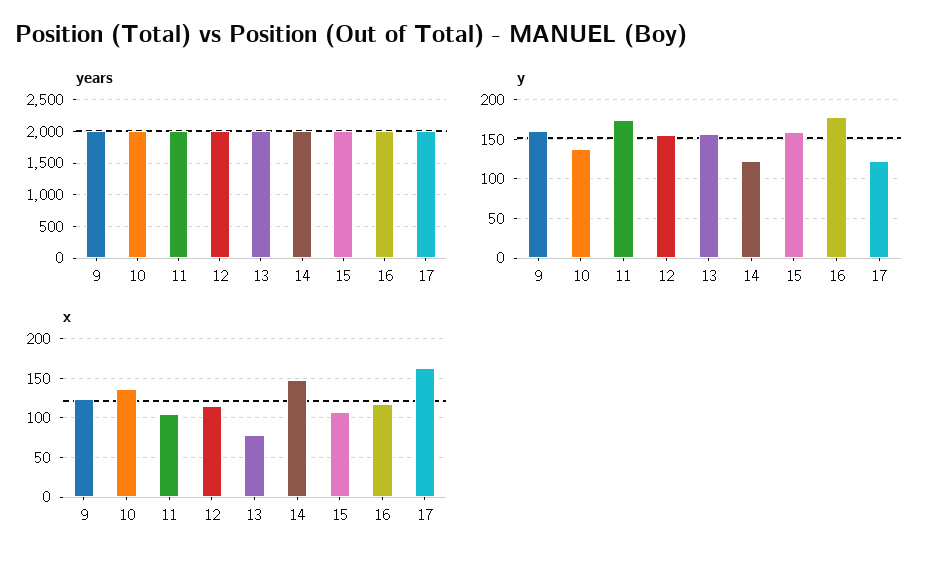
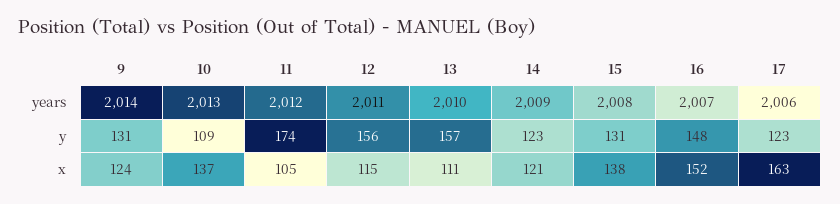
y, 9: 160 -> 131
y, 10: 140 -> 109
y, 15: 160 -> 131
y, 16: 180 -> 148
x, 13: 80 -> 111
x, 14: 150 -> 121
x, 15: 110 -> 138
x, 16: 120 -> 152

